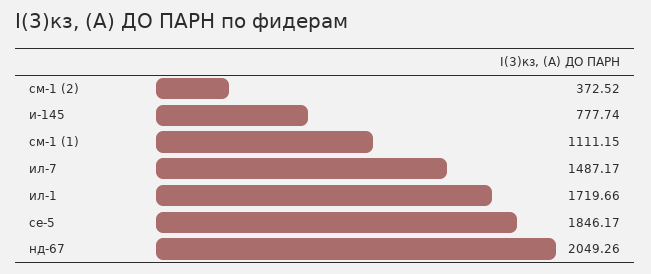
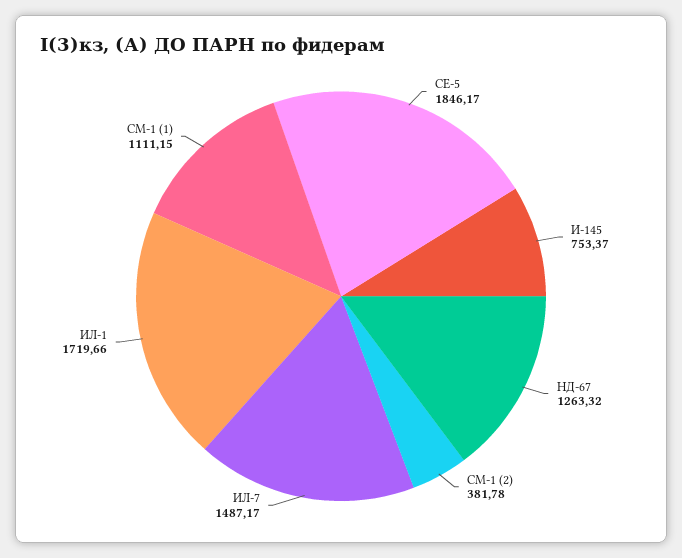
см-1 (2): 372.52 -> 381.78
и-145: 777.74 -> 753.37
нд-67: 2049.26 -> 1263.32

